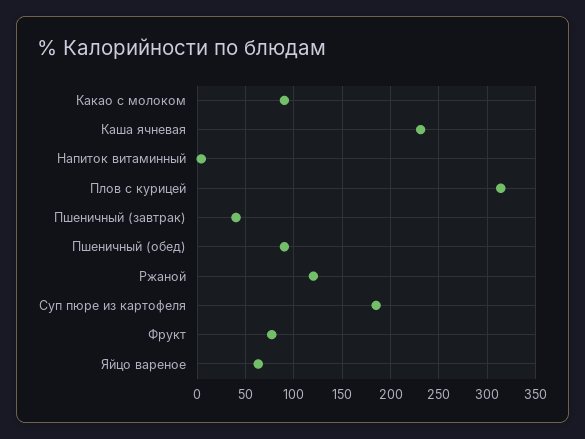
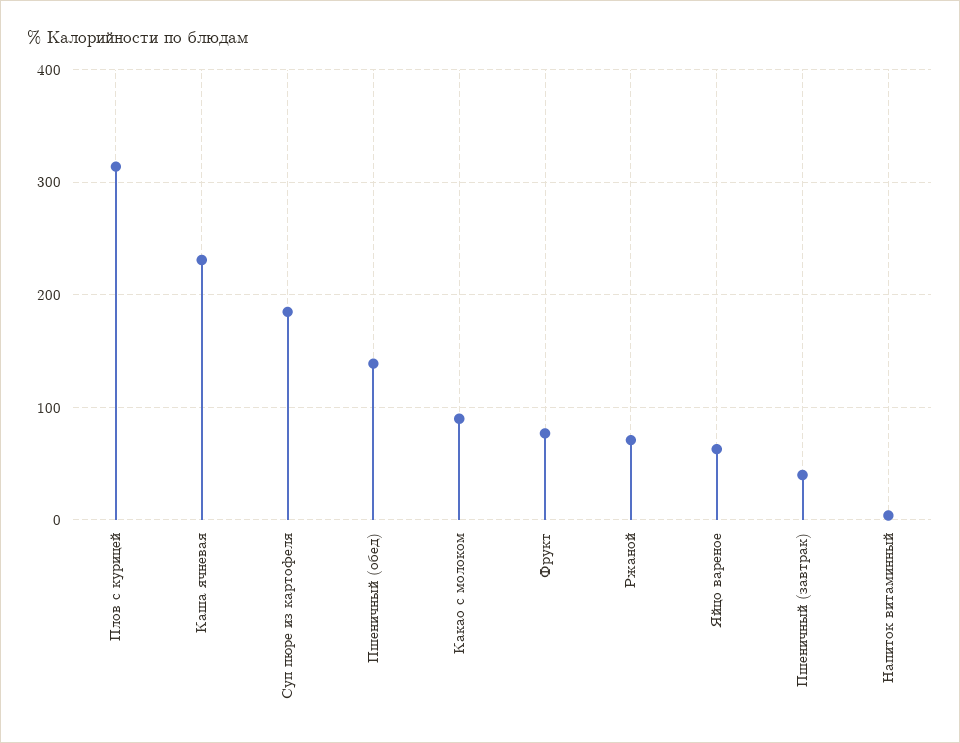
Пшеничный (обед): 90 -> 140
Ржаной: 120 -> 70

